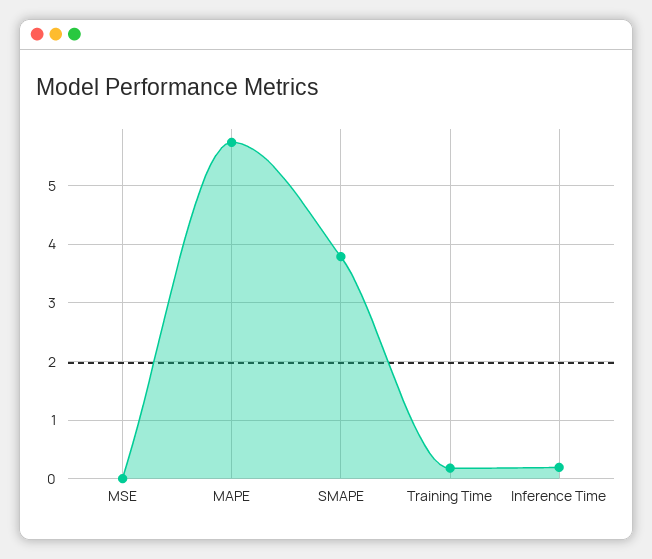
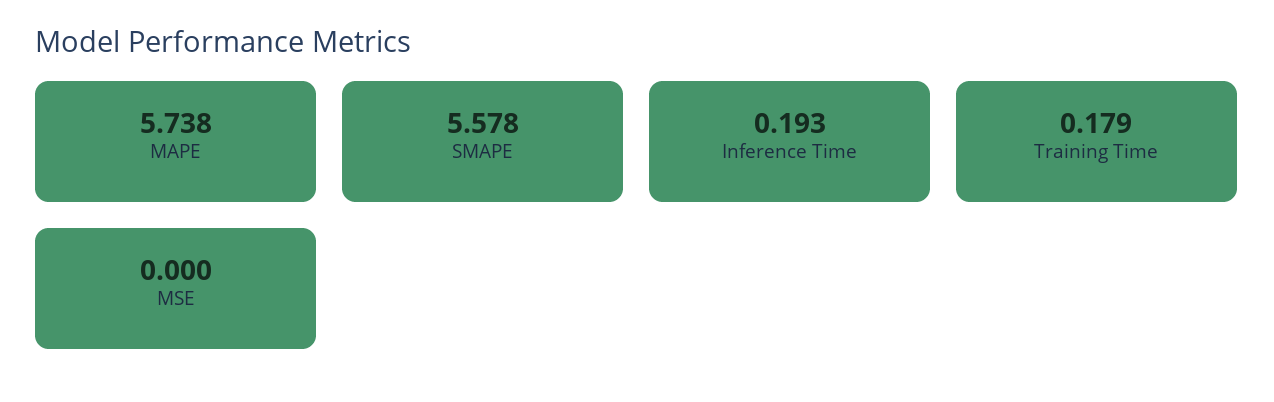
SMAPE: 3.8 -> 5.578

